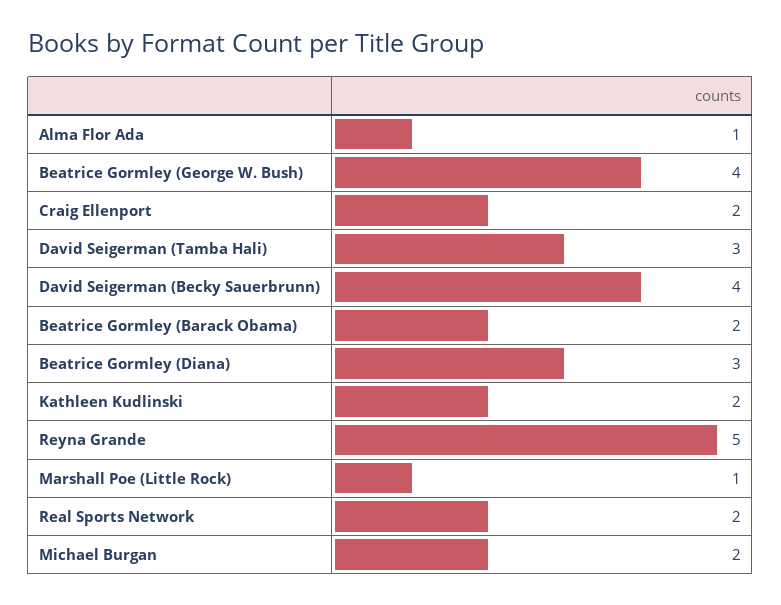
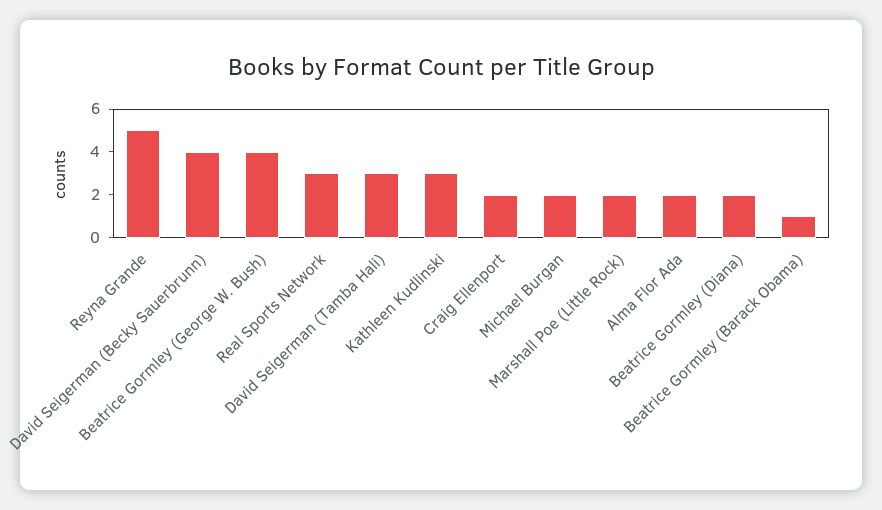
Alma Flor Ada: 1 -> 2
Beatrice Gormley (Barack Obama): 2 -> 1
Beatrice Gormley (Diana): 3 -> 2
Kathleen Kudlinski: 2 -> 3
Marshall Poe (Little Rock): 1 -> 2
Real Sports Network: 2 -> 3

